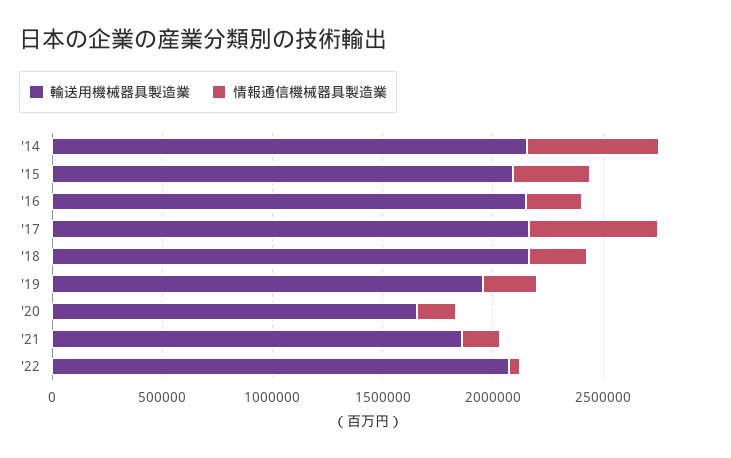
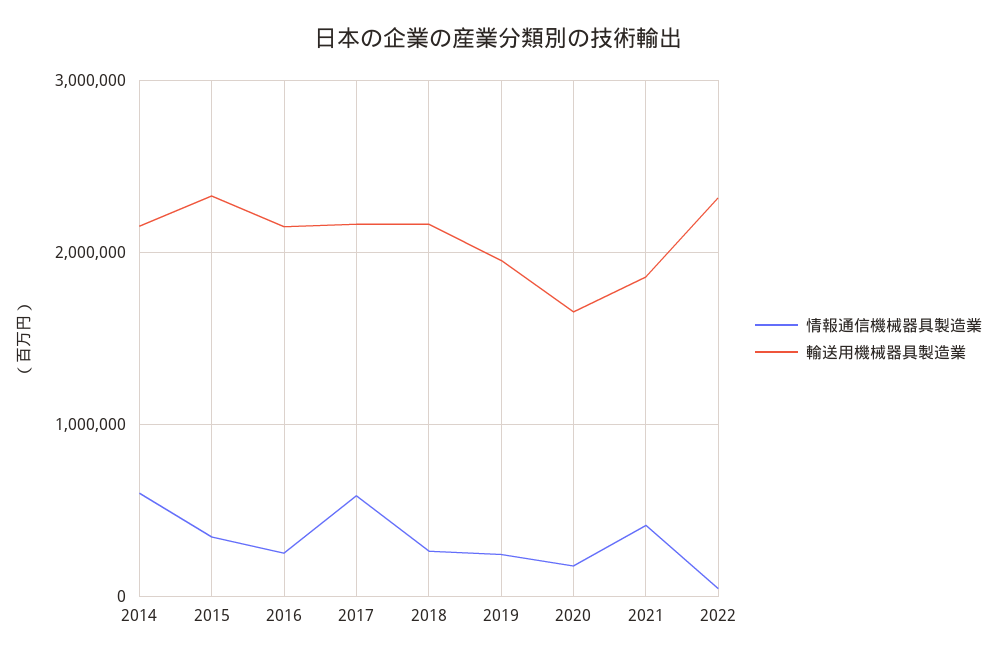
輸送用機械器具製造業, '15: 2100000 -> 2300000
情報通信機械器具製造業, '21: 200000 -> 400000
輸送用機械器具製造業, '22: 2100000 -> 2300000

